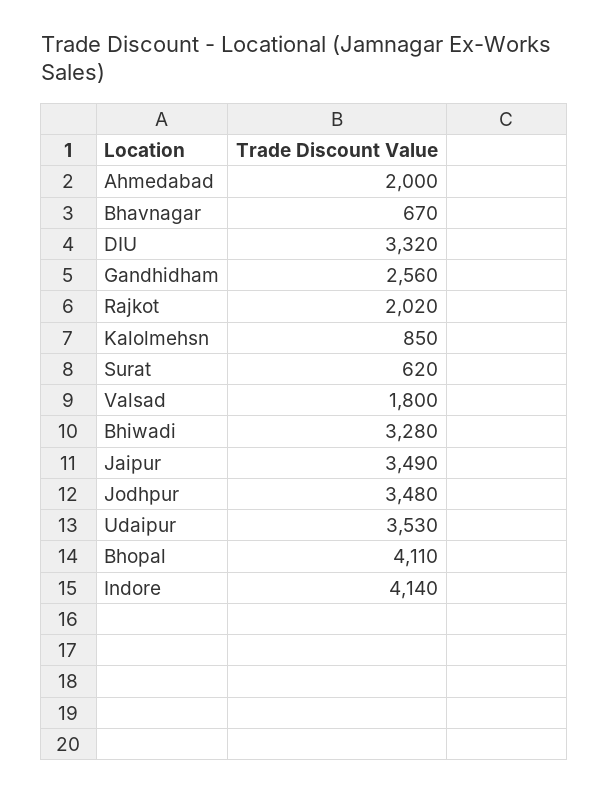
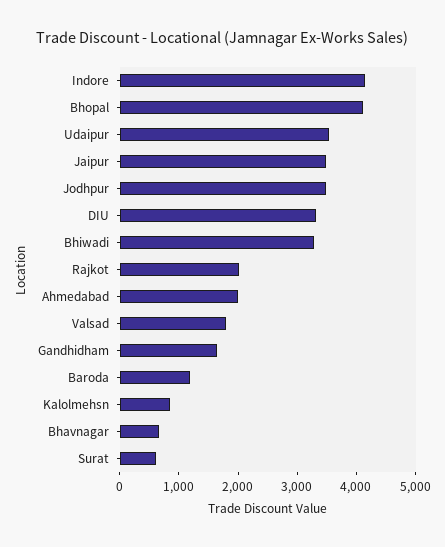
Gandhidham: 2560 -> 1600
Baroda: none -> 1200

